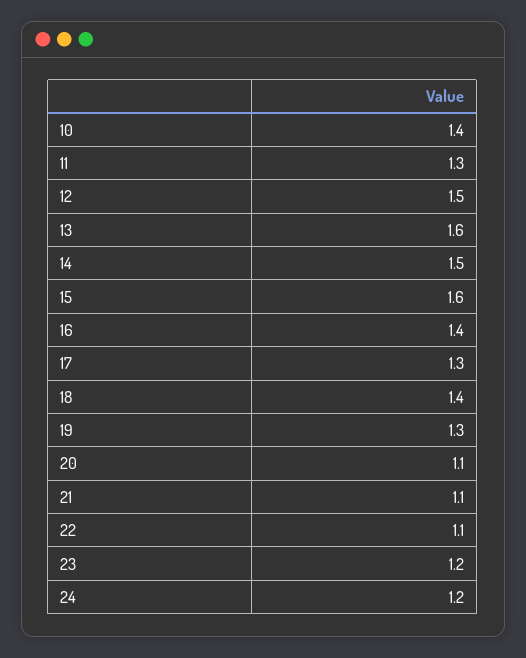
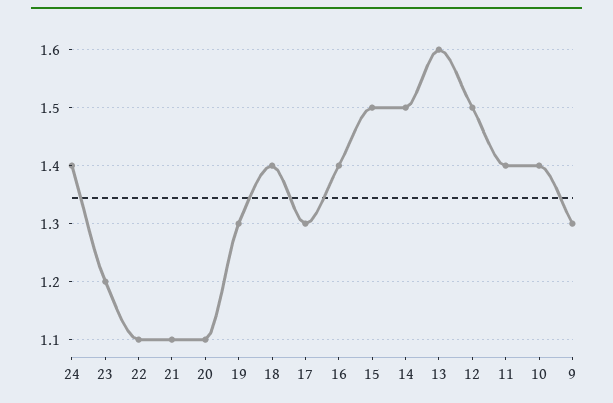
11: 1.3 -> 1.4
15: 1.6 -> 1.5
24: 1.2 -> 1.4
9: none -> 1.3

